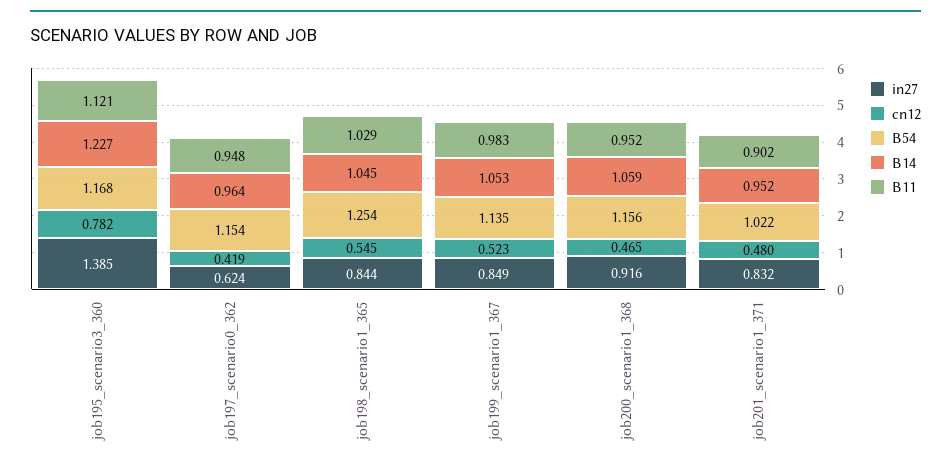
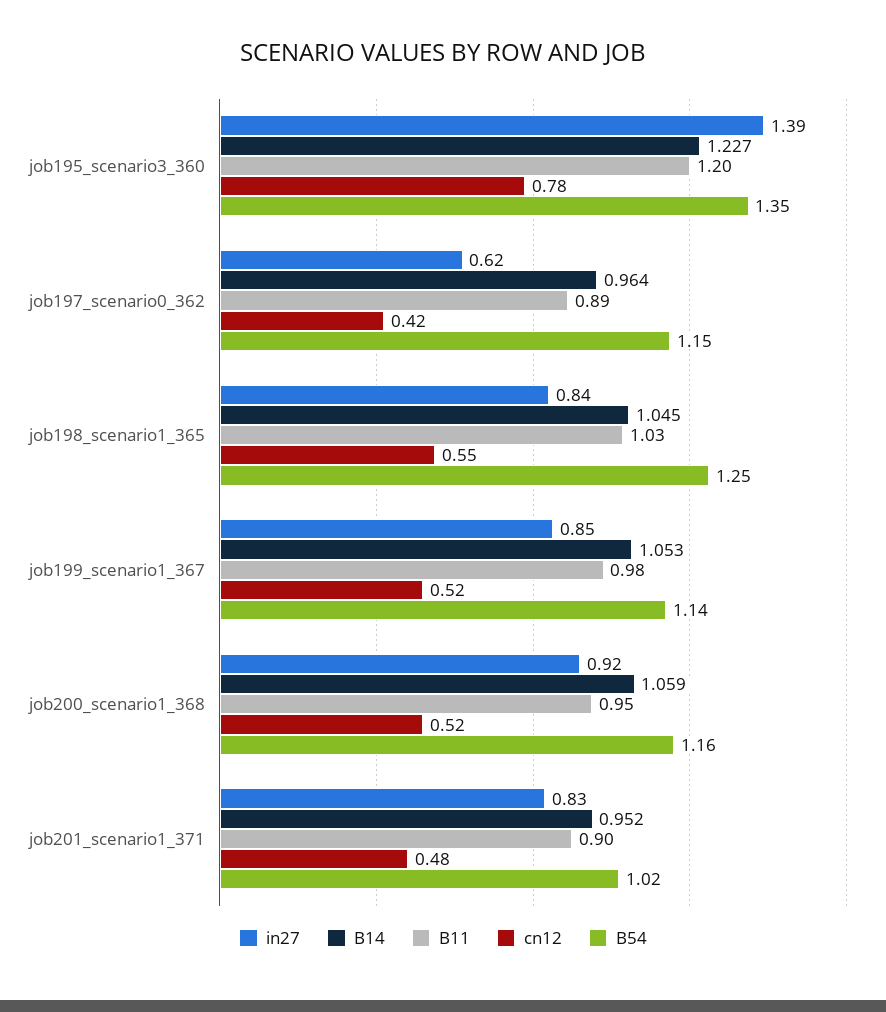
B54, job195_scenario3_360: 1.168 -> 1.35
B11, job195_scenario3_360: 1.121 -> 1.2
B11, job197_scenario0_362: 0.948 -> 0.89
cn12, job200_scenario1_368: 0.465 -> 0.52

